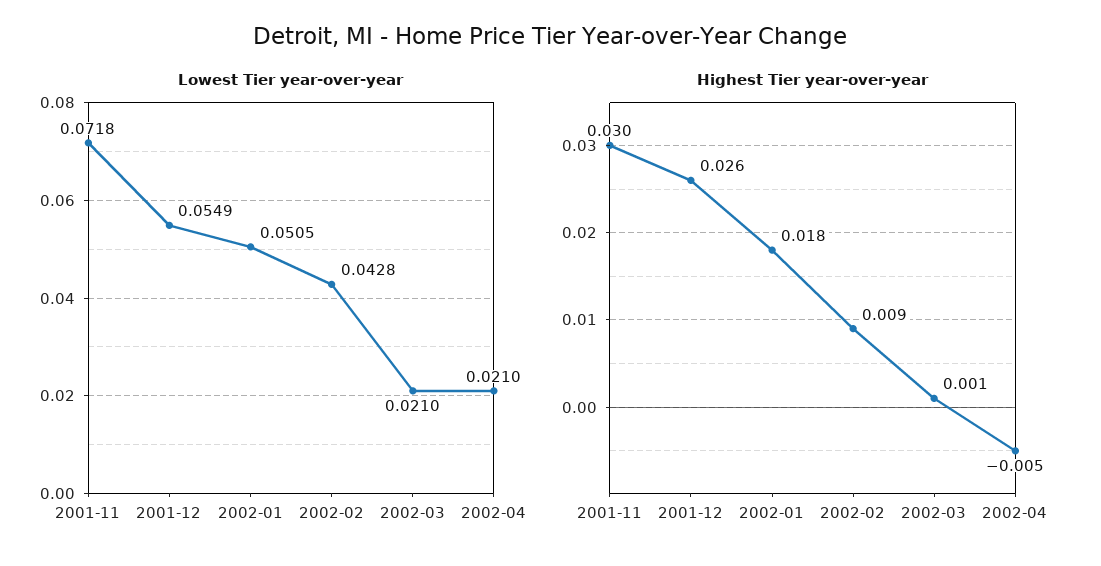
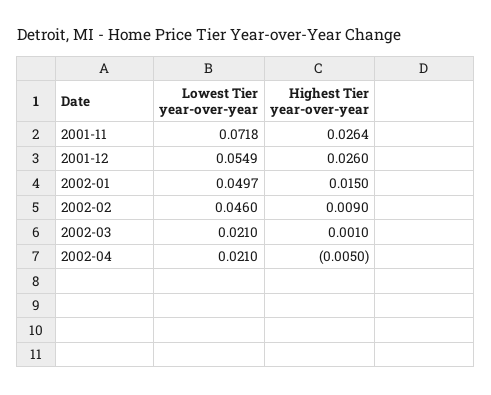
Lowest Tier year-over-year, 2002-01: 0.0505 -> 0.0497
Lowest Tier year-over-year, 2002-02: 0.0428 -> 0.046
Highest Tier year-over-year, 2001-11: 0.03 -> 0.0264
Highest Tier year-over-year, 2002-01: 0.018 -> 0.015

